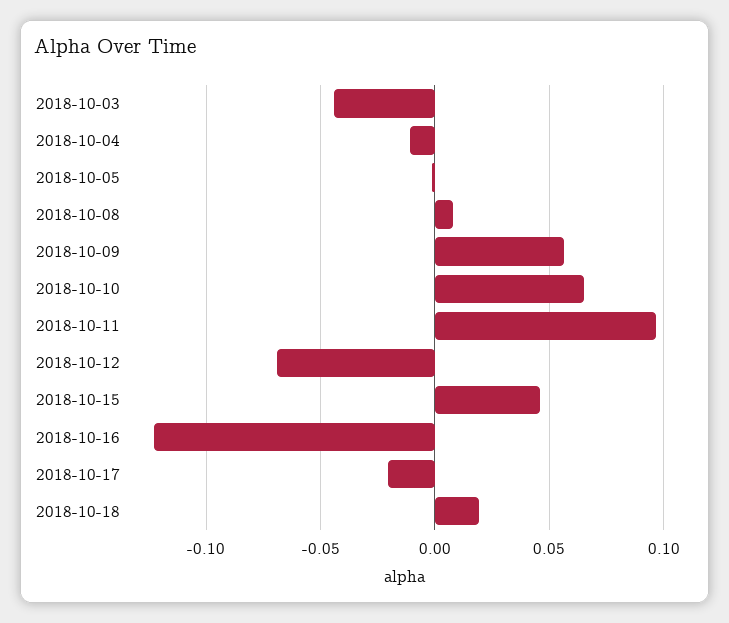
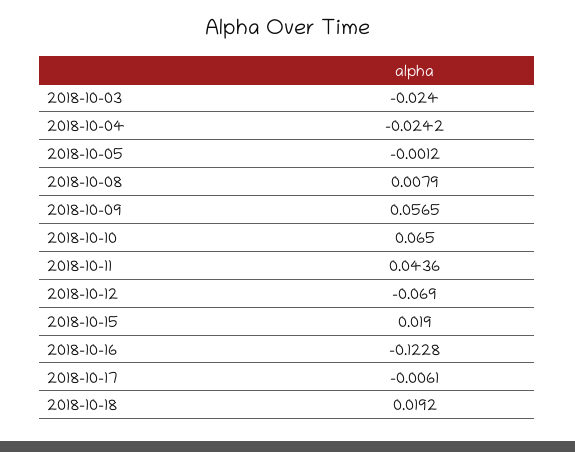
2018-10-03: -0.045 -> -0.024
2018-10-04: -0.01 -> -0.0242
2018-10-11: 0.095 -> 0.0436
2018-10-15: 0.045 -> 0.019
2018-10-17: -0.02 -> -0.0061

